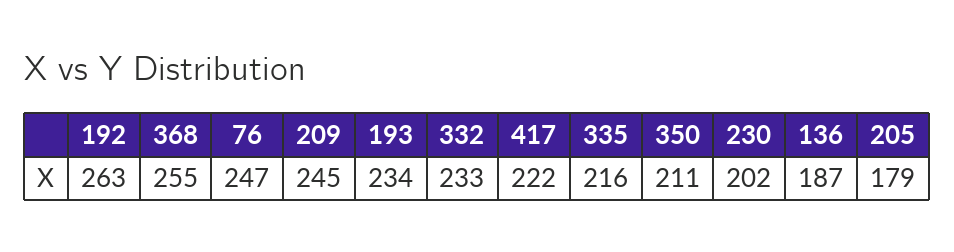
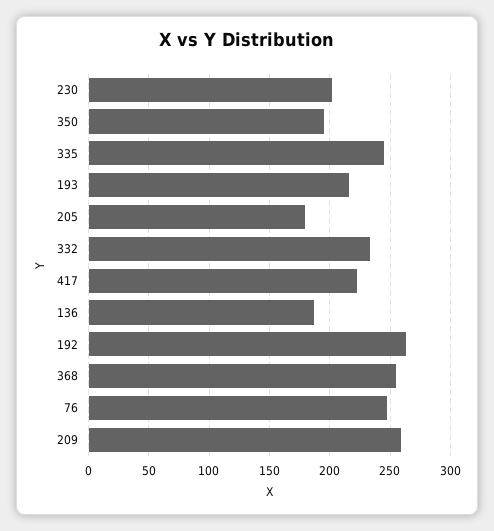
209: 245 -> 260
193: 234 -> 215
335: 216 -> 245
350: 211 -> 195

